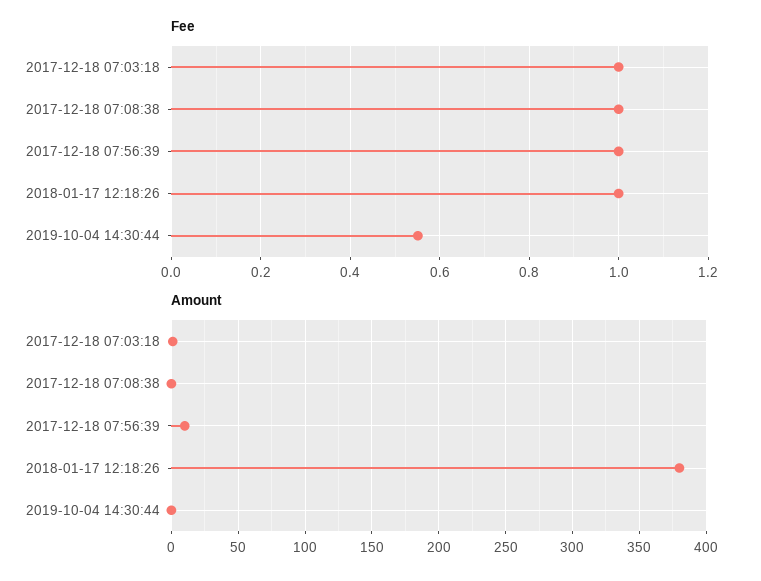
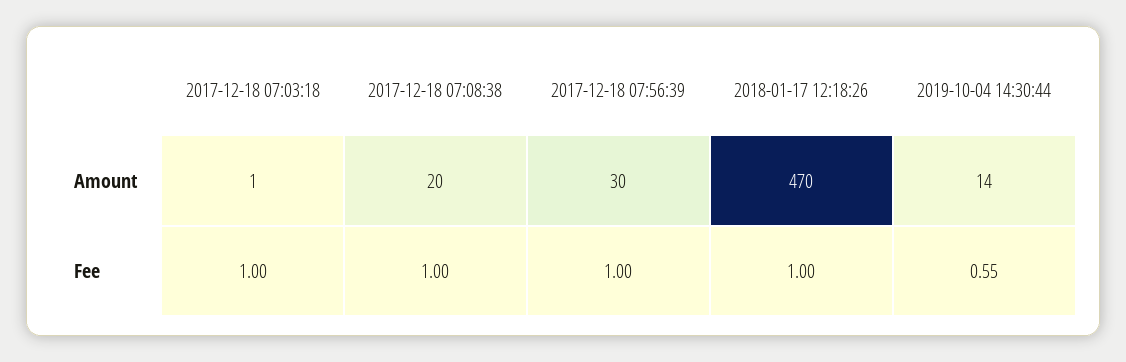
Amount, 2017-12-18 07:08:38: 0 -> 20
Amount, 2017-12-18 07:56:39: 10 -> 30
Amount, 2018-01-17 12:18:26: 380 -> 470
Amount, 2019-10-04 14:30:44: 0 -> 14

